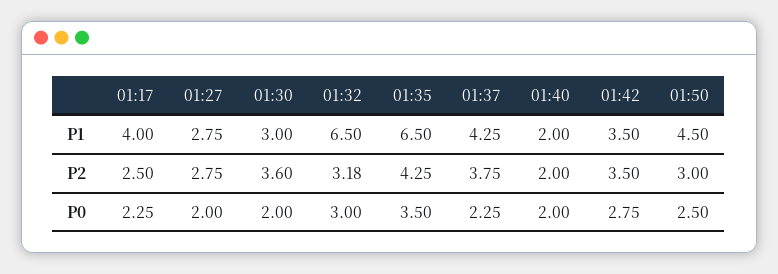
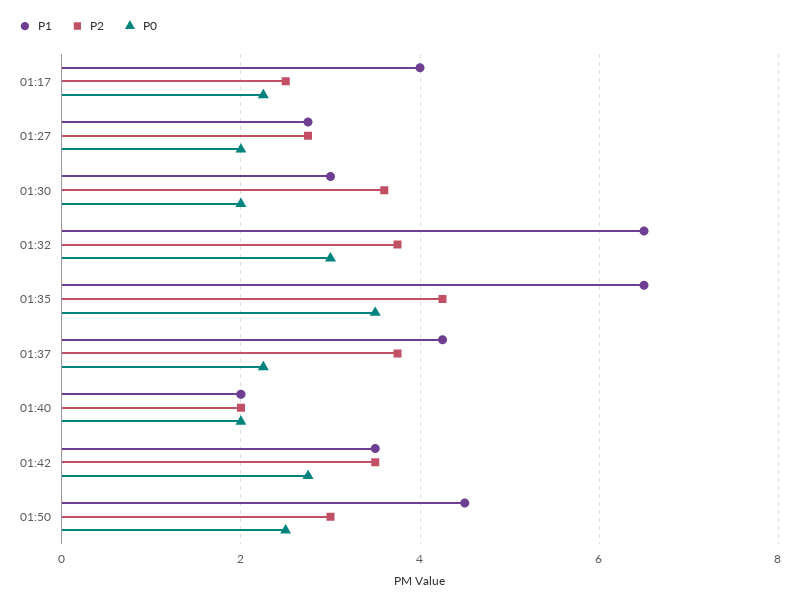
P2, 01:32: 3.18 -> 3.8

